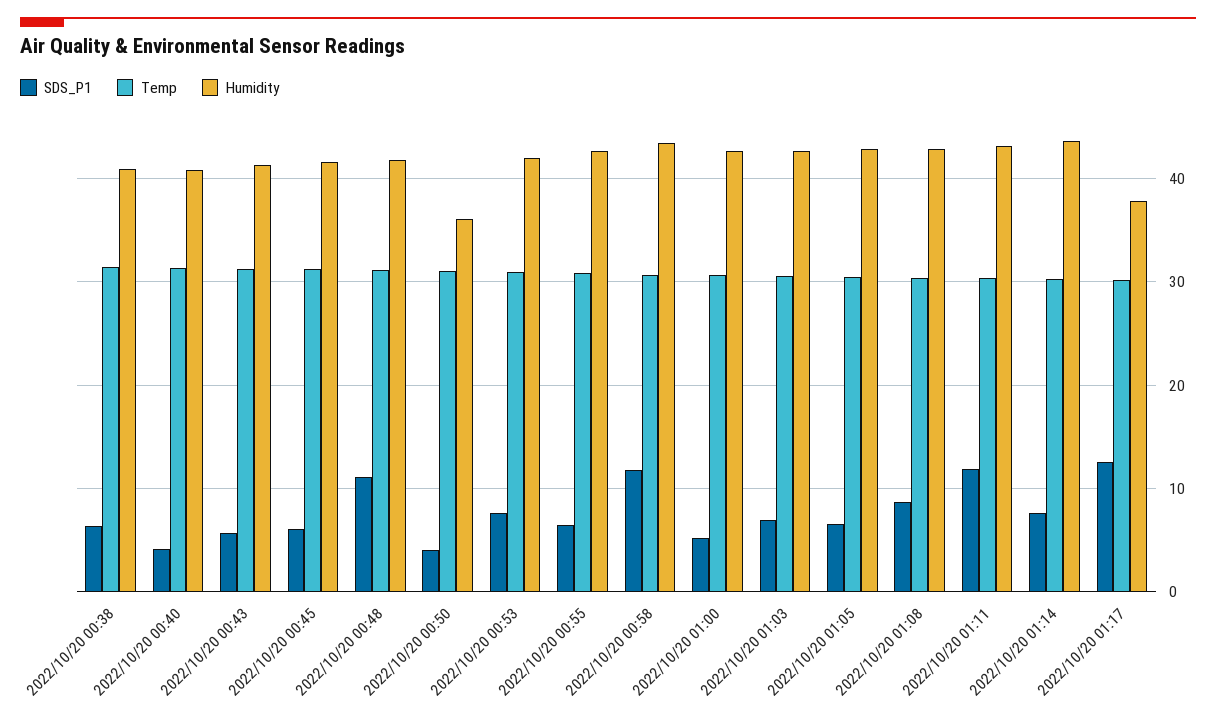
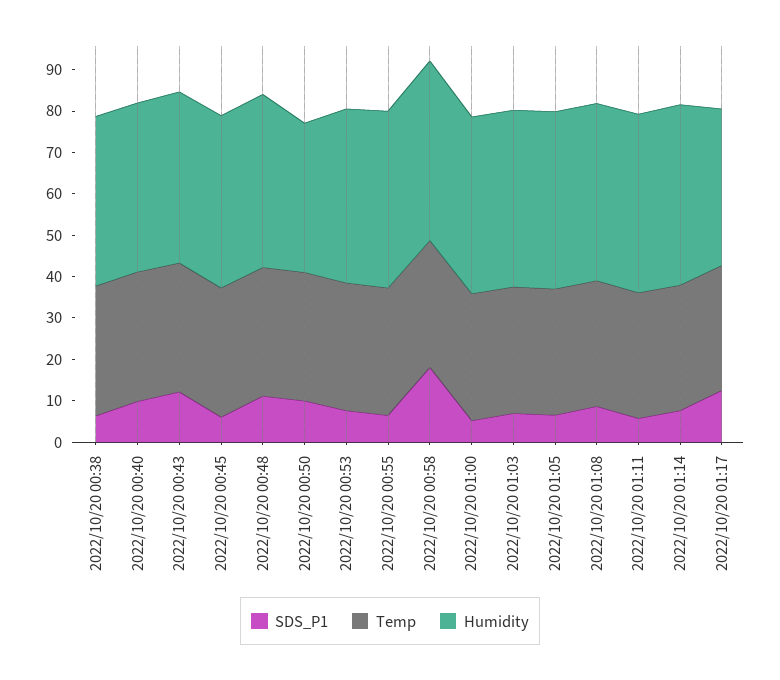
SDS_P1, 2022/10/20 00:40: 4 -> 10
SDS_P1, 2022/10/20 00:43: 6 -> 12
SDS_P1, 2022/10/20 00:50: 4 -> 10
SDS_P1, 2022/10/20 00:58: 12 -> 18
SDS_P1, 2022/10/20 01:11: 12 -> 6

